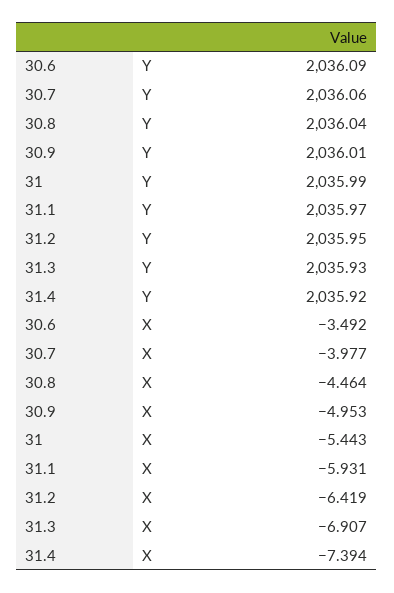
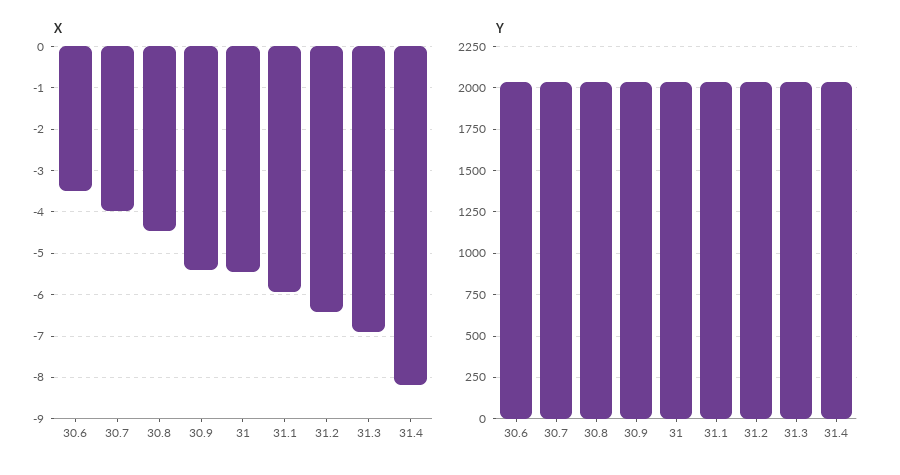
X, 30.9: -4.953 -> -5.4
X, 31.4: -7.394 -> -8.2

